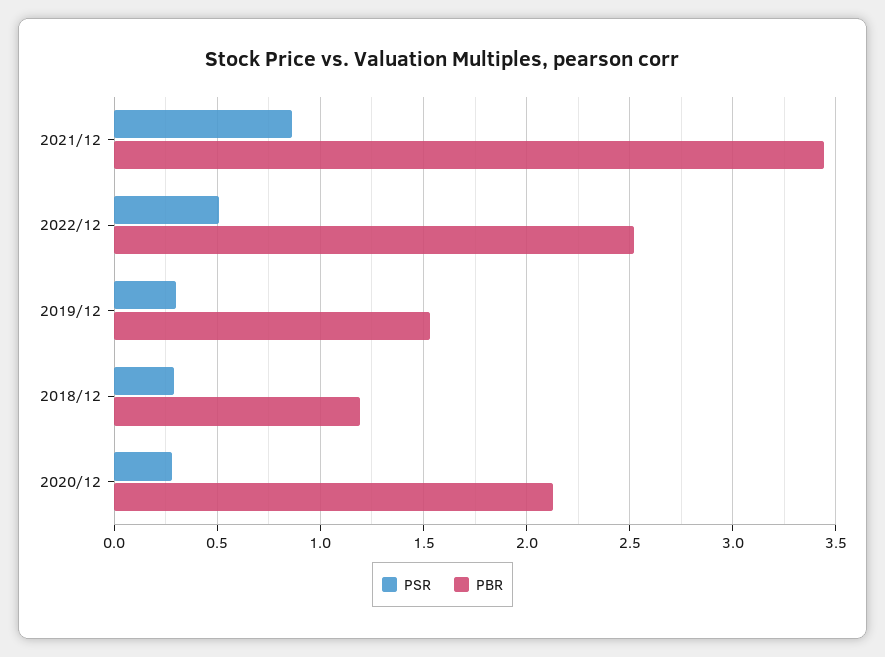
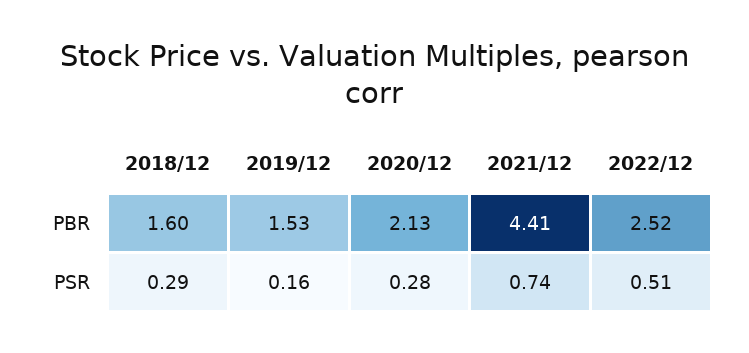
PSR, 2021/12: 0.85 -> 0.74
PBR, 2021/12: 3.45 -> 4.41
PSR, 2019/12: 0.3 -> 0.16
PBR, 2018/12: 1.2 -> 1.6

